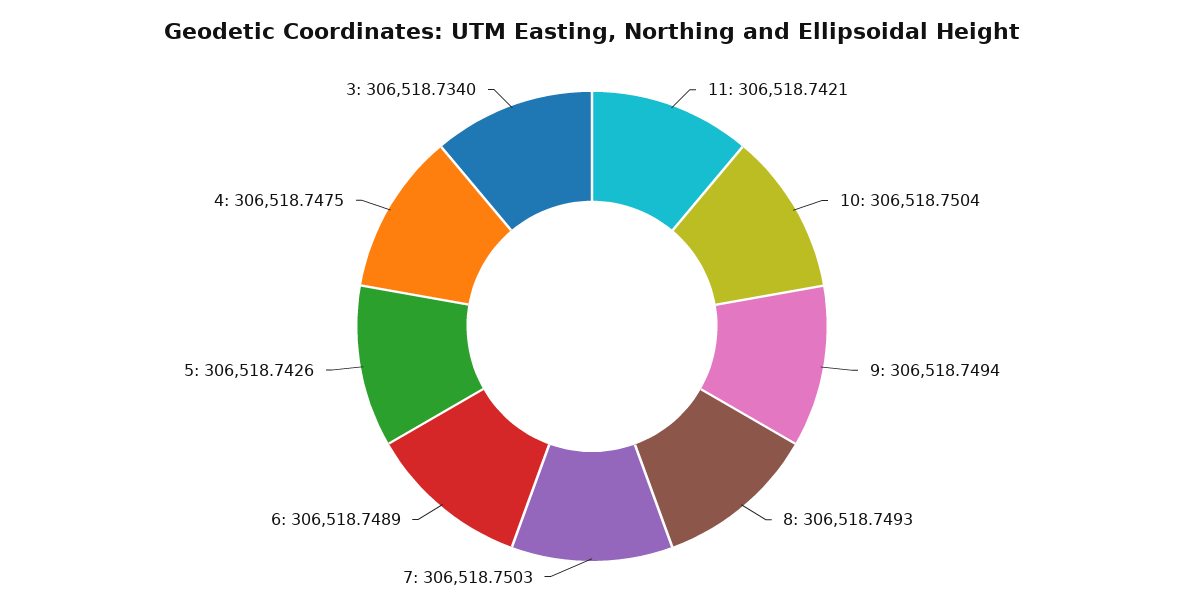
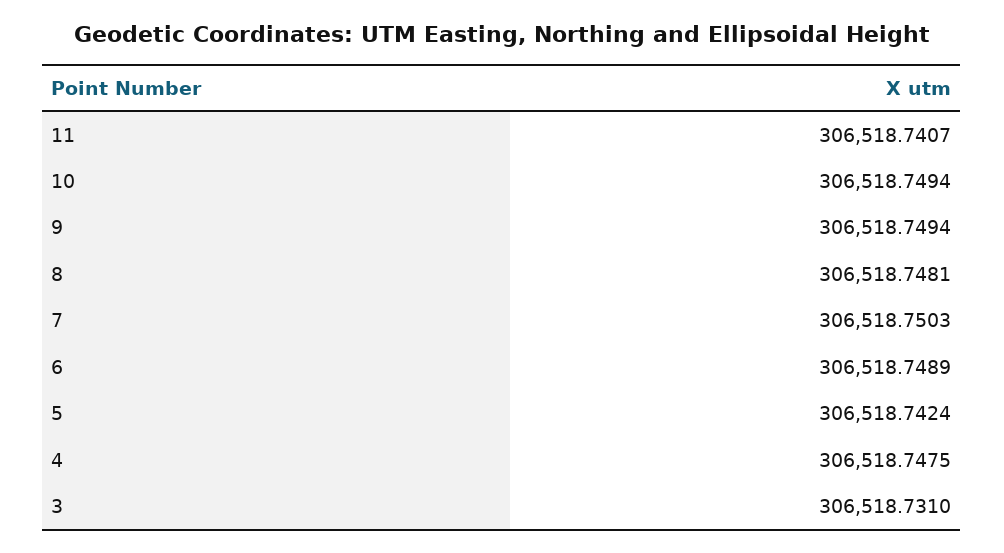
11: 306518.7421 -> 306518.7407
10: 306518.7504 -> 306518.7494
8: 306518.7493 -> 306518.7481
5: 306518.7426 -> 306518.7424
3: 306518.734 -> 306518.731

